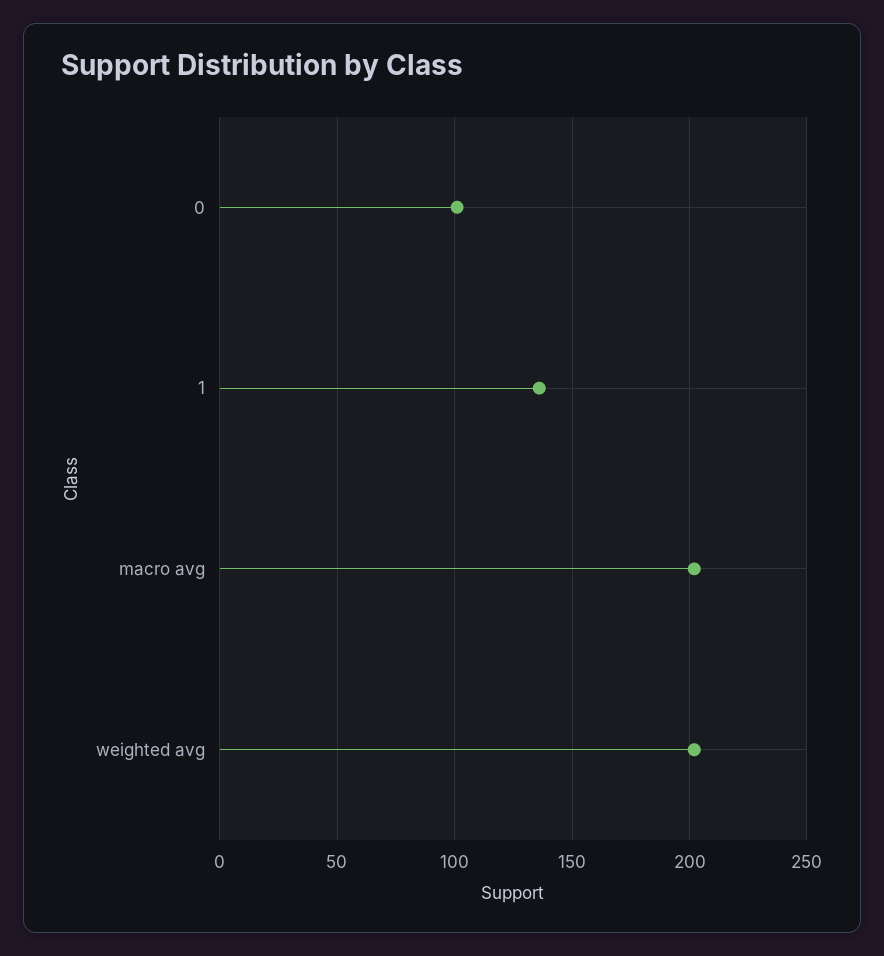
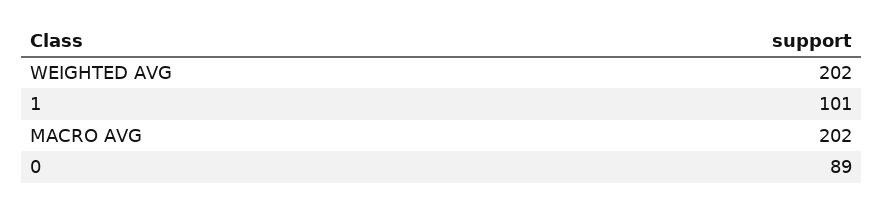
0: 100 -> 89
1: 135 -> 101

